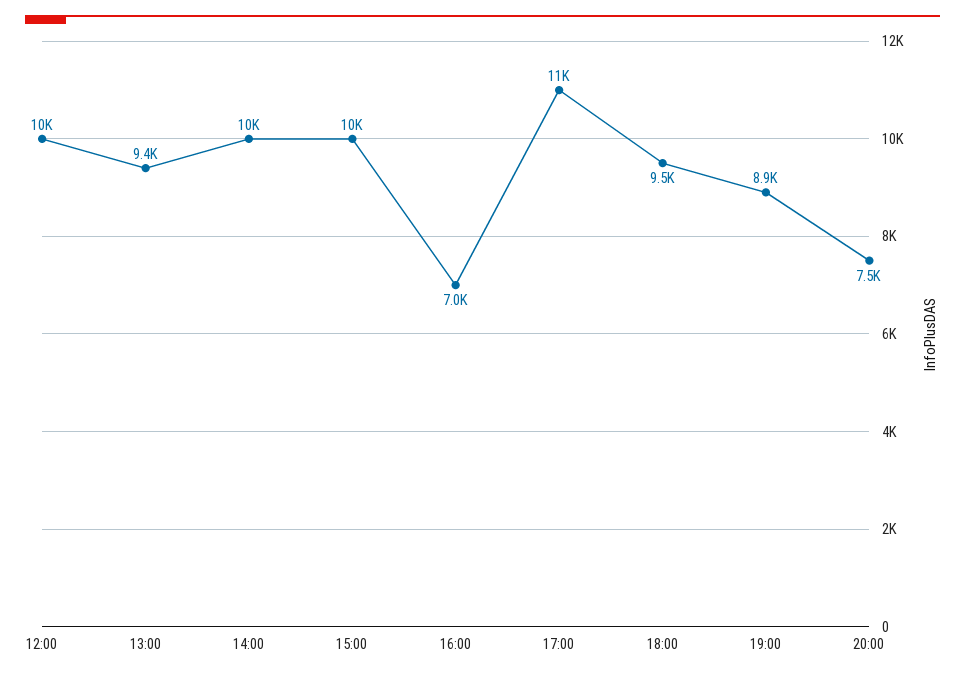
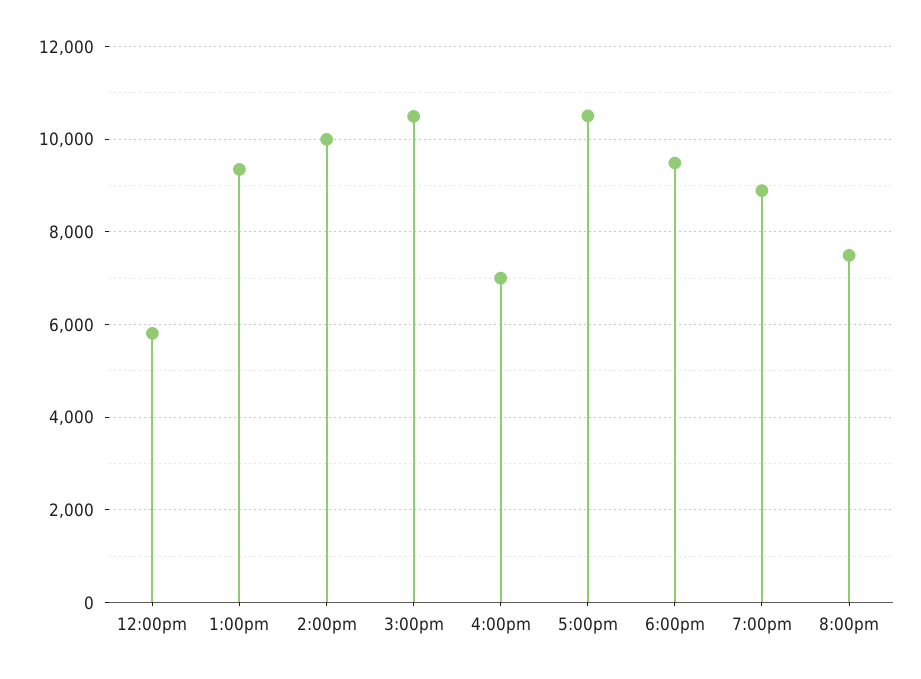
12:00: 10000 -> 5800

